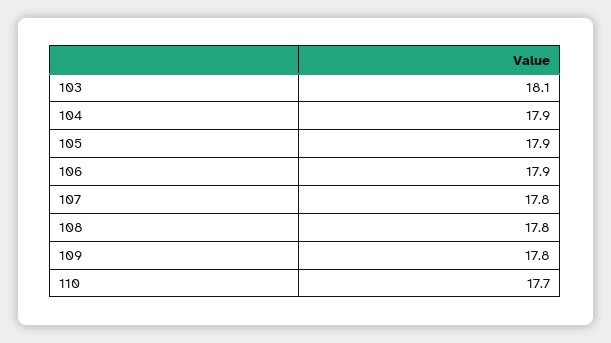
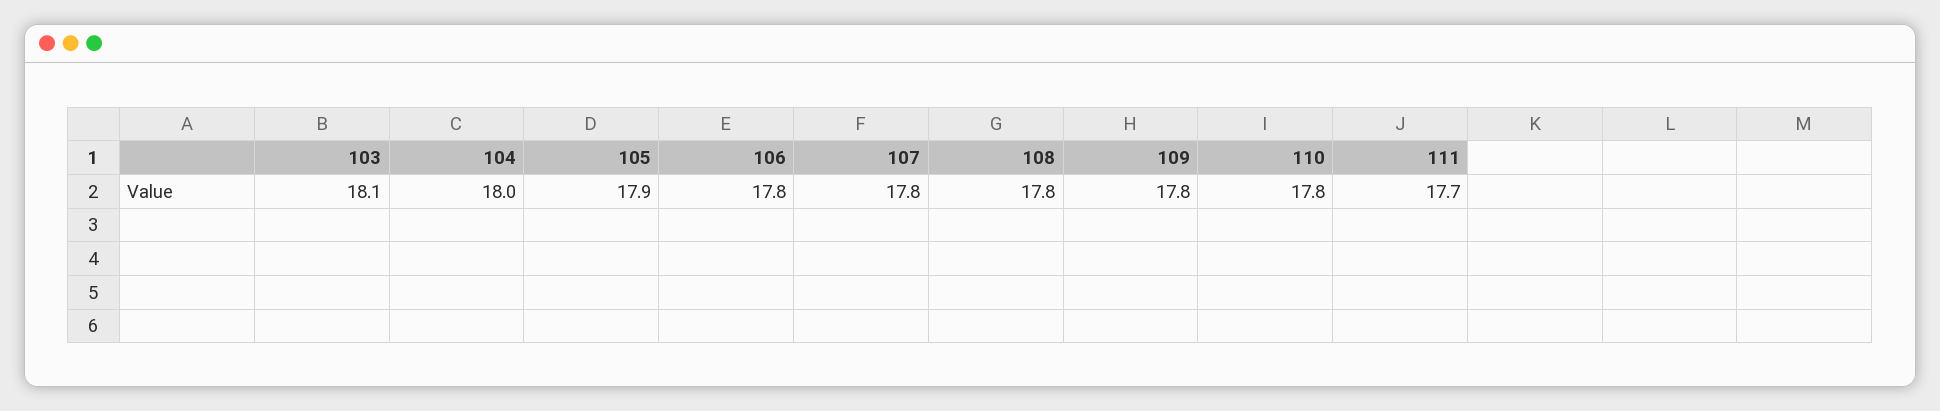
104: 17.9 -> 18
106: 17.9 -> 17.8
110: 17.7 -> 17.8
111: none -> 17.7

